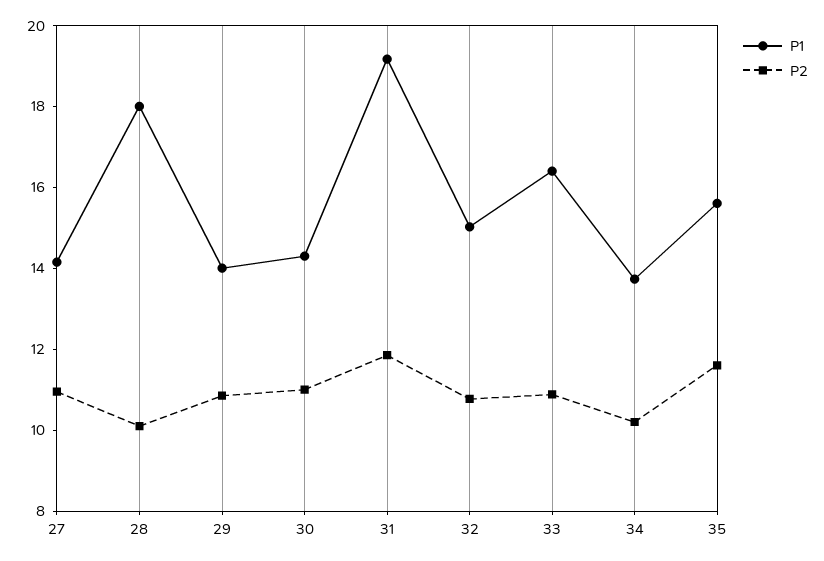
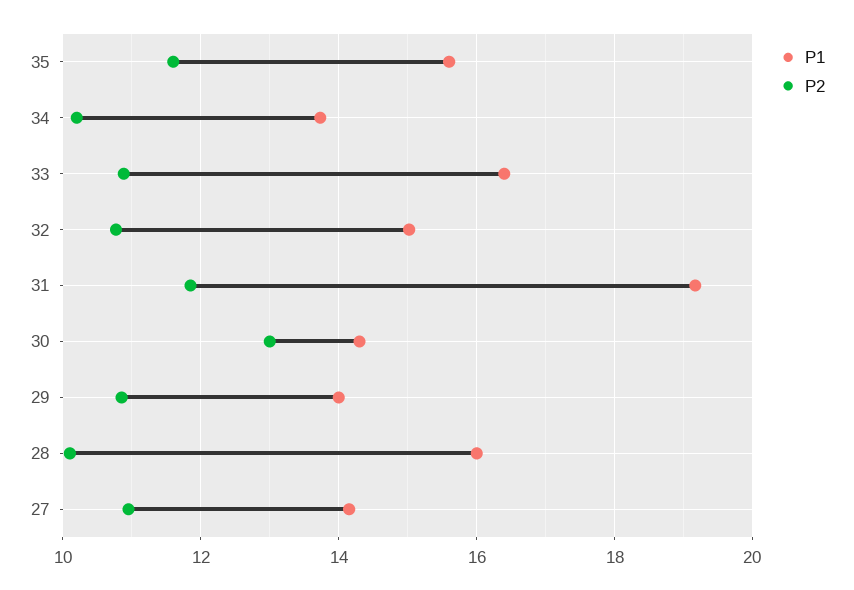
P1, 28: 18 -> 16
P2, 30: 11 -> 13

